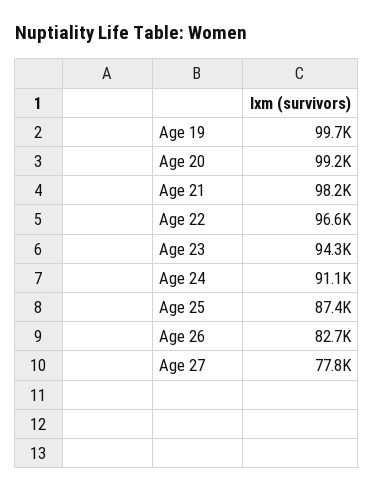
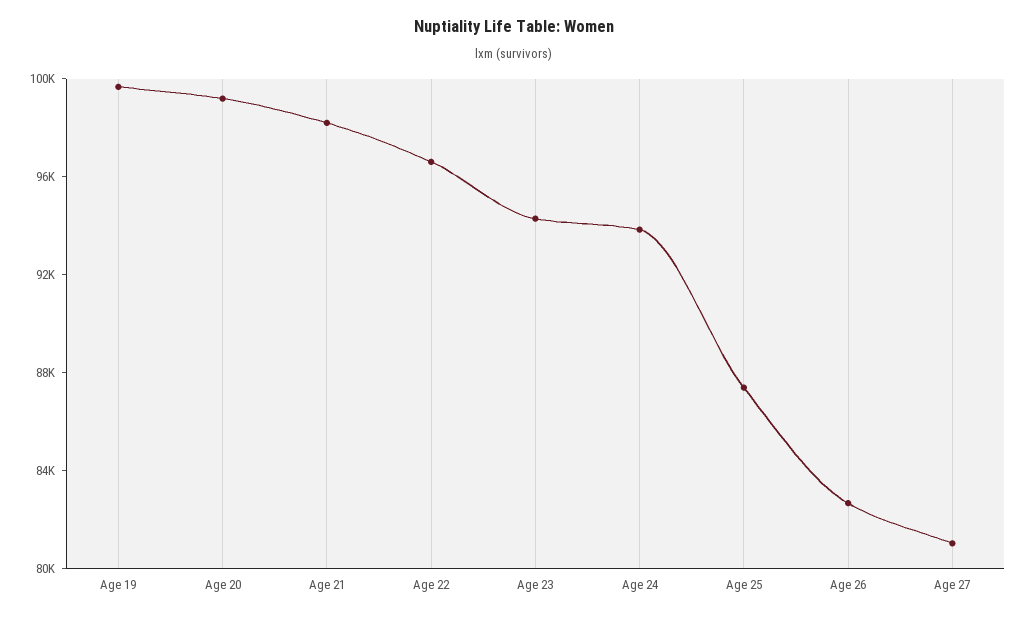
Age 24: 91100 -> 94000
Age 27: 77800 -> 81000

